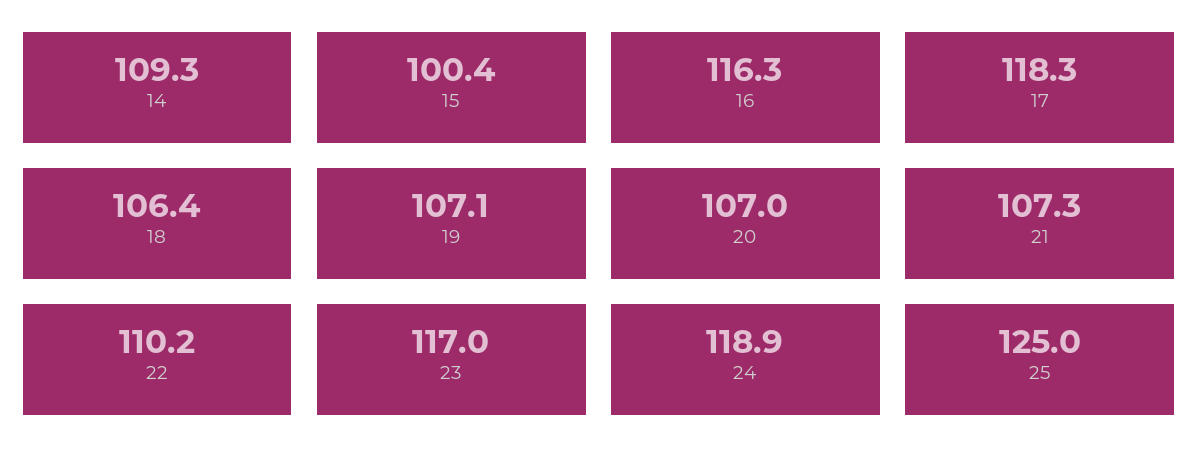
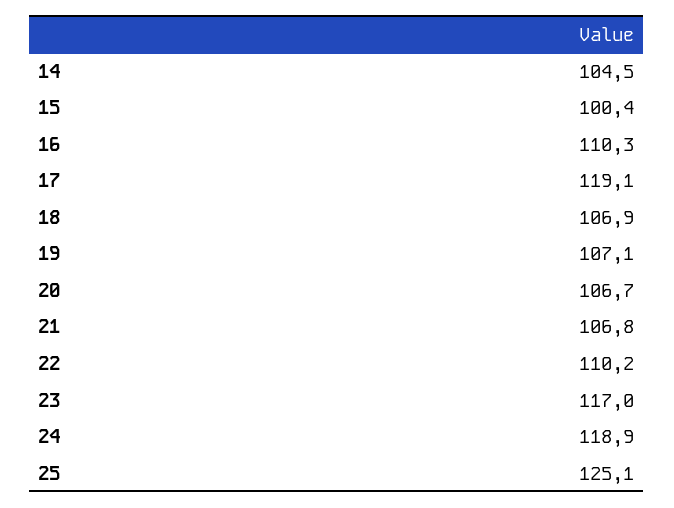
14: 109.3 -> 104.5
16: 116.3 -> 110.3
17: 118.3 -> 119.1
18: 106.4 -> 106.9
20: 107 -> 106.7
21: 107.3 -> 106.8
25: 125 -> 125.1

